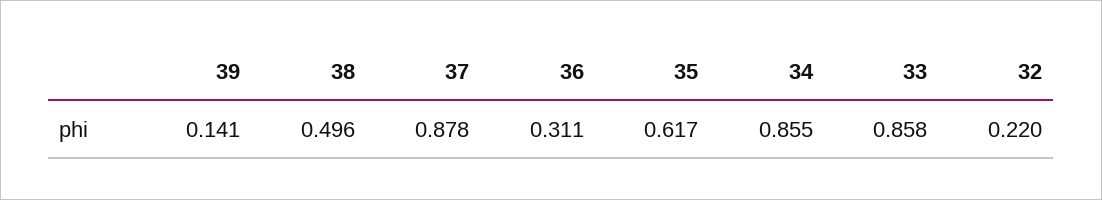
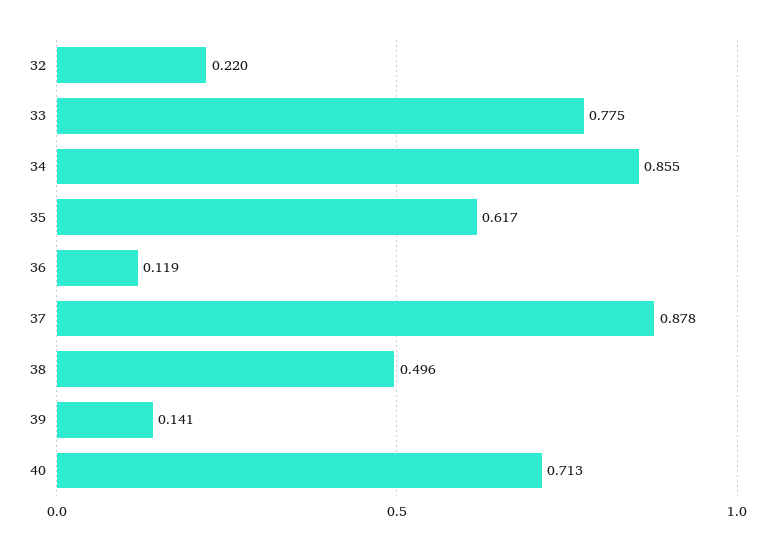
36: 0.311 -> 0.119
33: 0.858 -> 0.775
40: none -> 0.713

